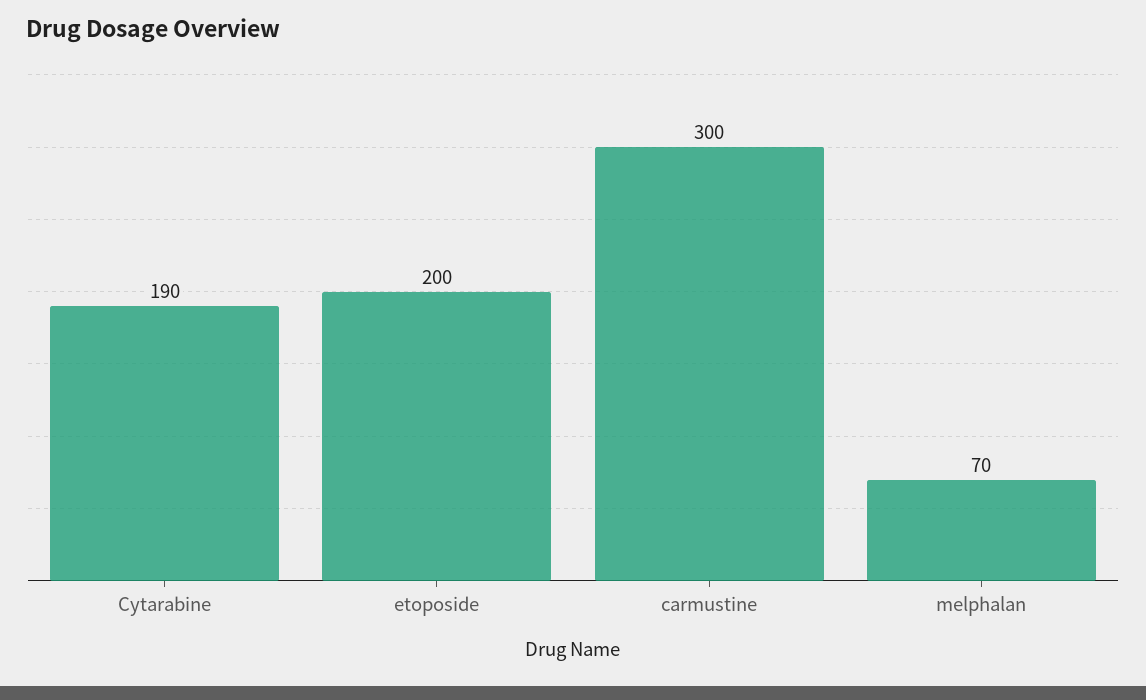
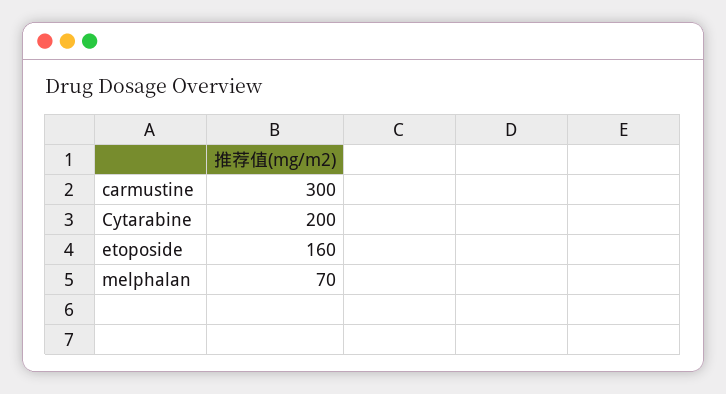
Cytarabine: 190 -> 200
etoposide: 200 -> 160

